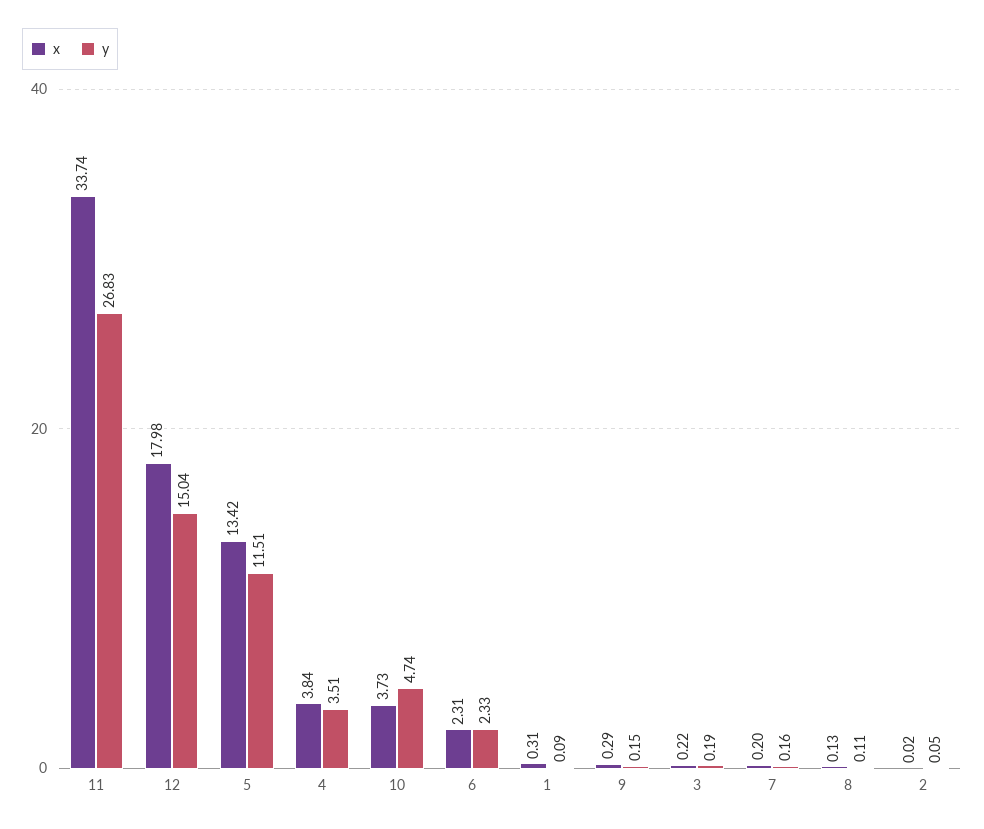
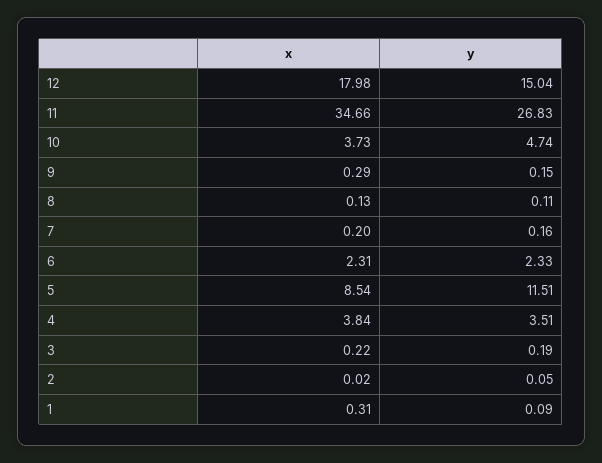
x, 11: 33.74 -> 34.66
x, 5: 13.42 -> 8.54

